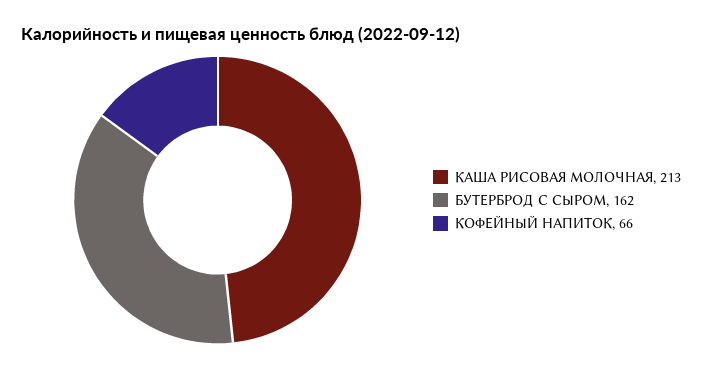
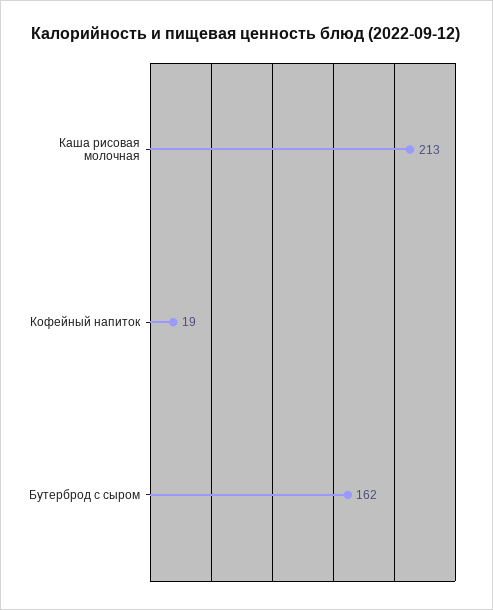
КОФЕЙНЫЙ НАПИТОК: 66 -> 19

